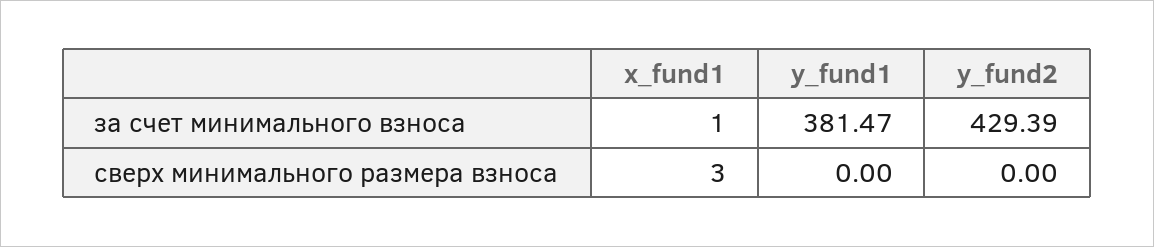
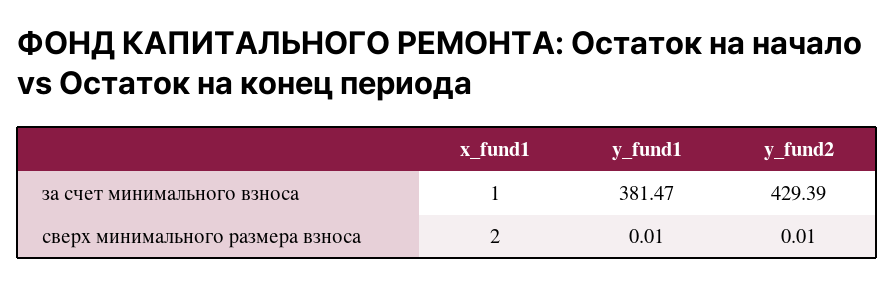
x_fund1, сверх минимального размера взноса: 3 -> 2
y_fund1, сверх минимального размера взноса: 0 -> 0.01
y_fund2, сверх минимального размера взноса: 0 -> 0.01

